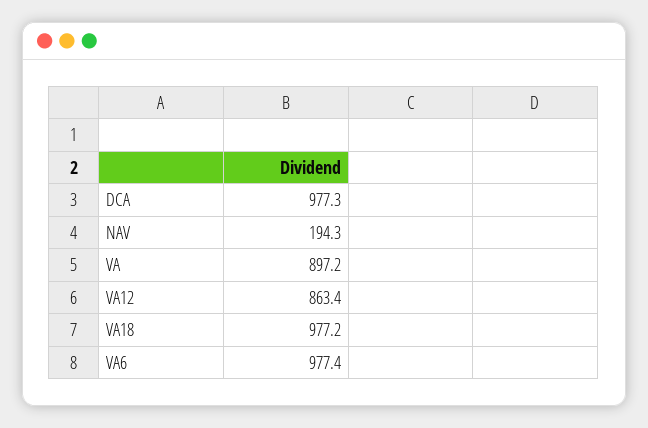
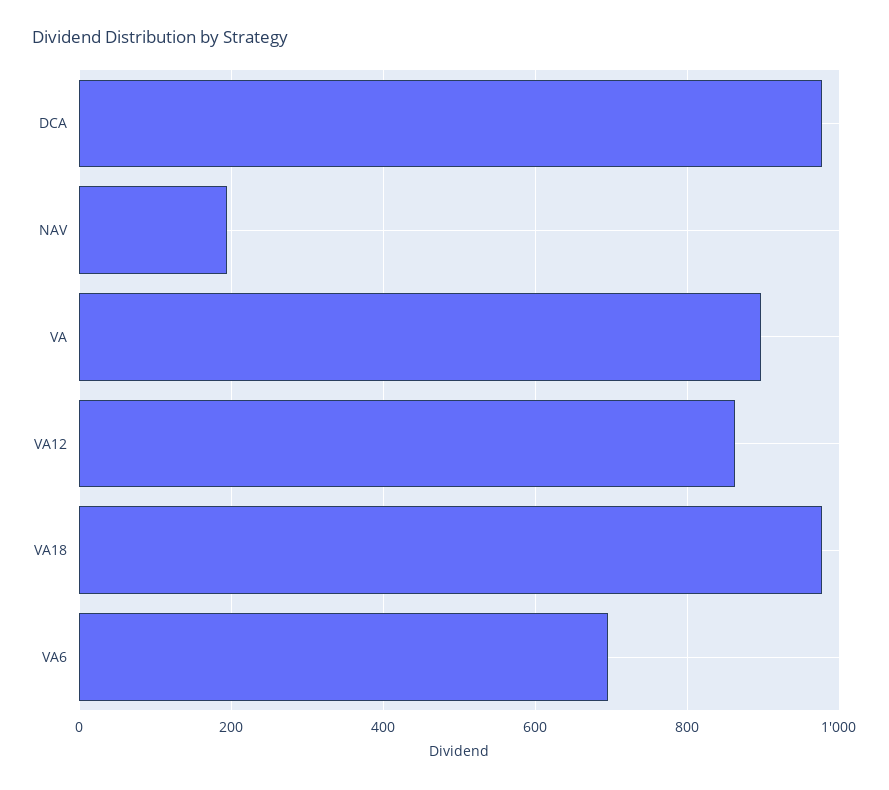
VA6: 977.4 -> 700

